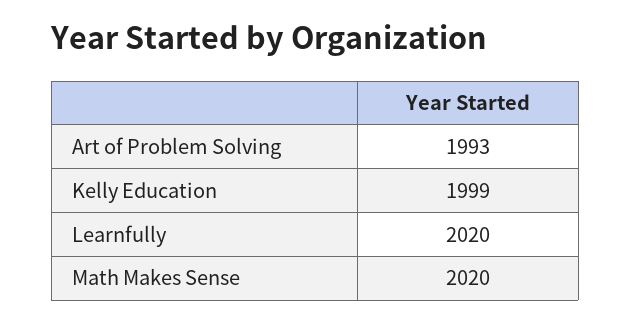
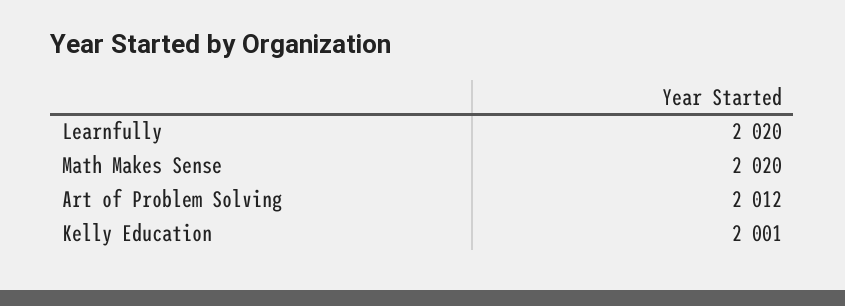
Art of Problem Solving: 1993 -> 2012
Kelly Education: 1999 -> 2001

